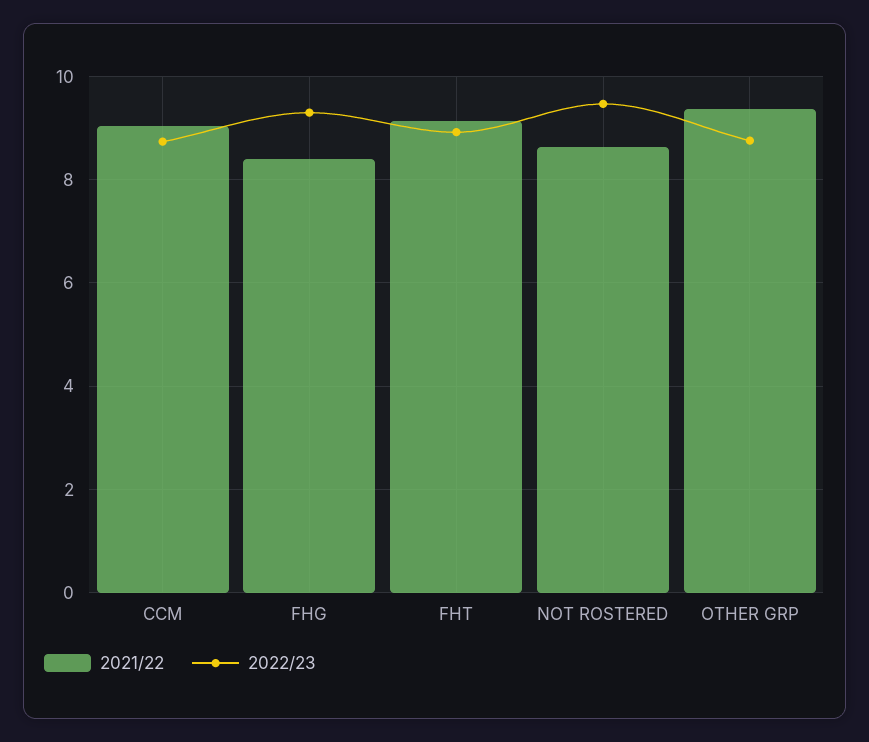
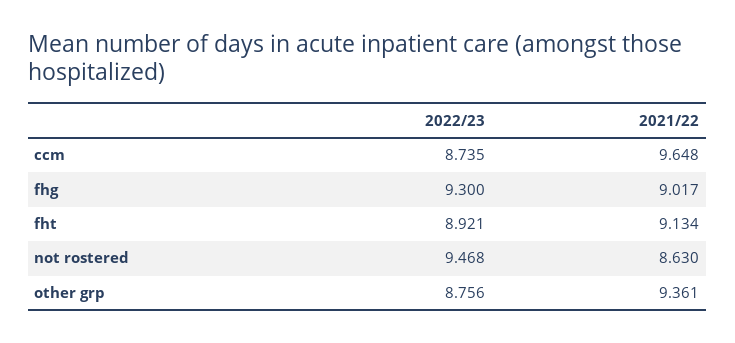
2021/22, CCM: 9 -> 9.648
2021/22, FHG: 8.4 -> 9.017

